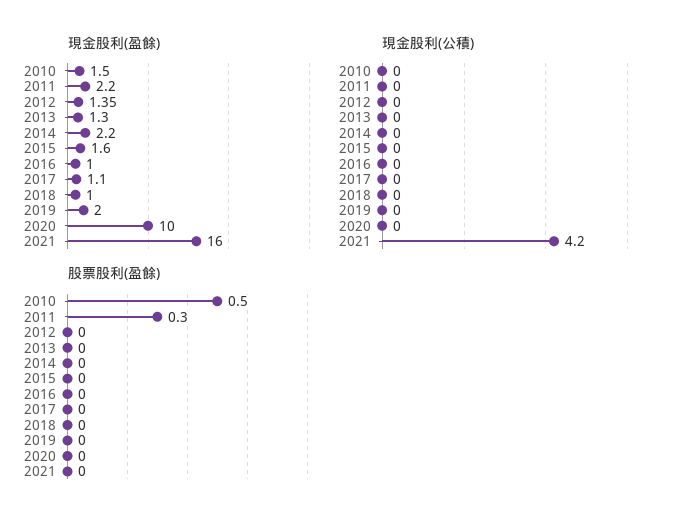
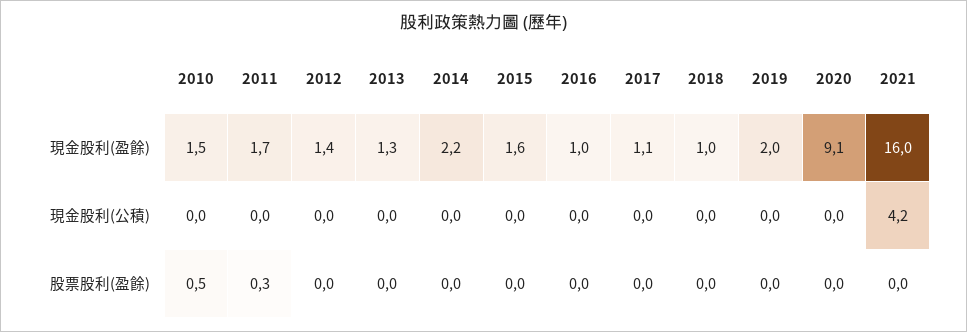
現金股利(盈餘), 2011: 2.2 -> 1.7
現金股利(盈餘), 2020: 10 -> 9.1

